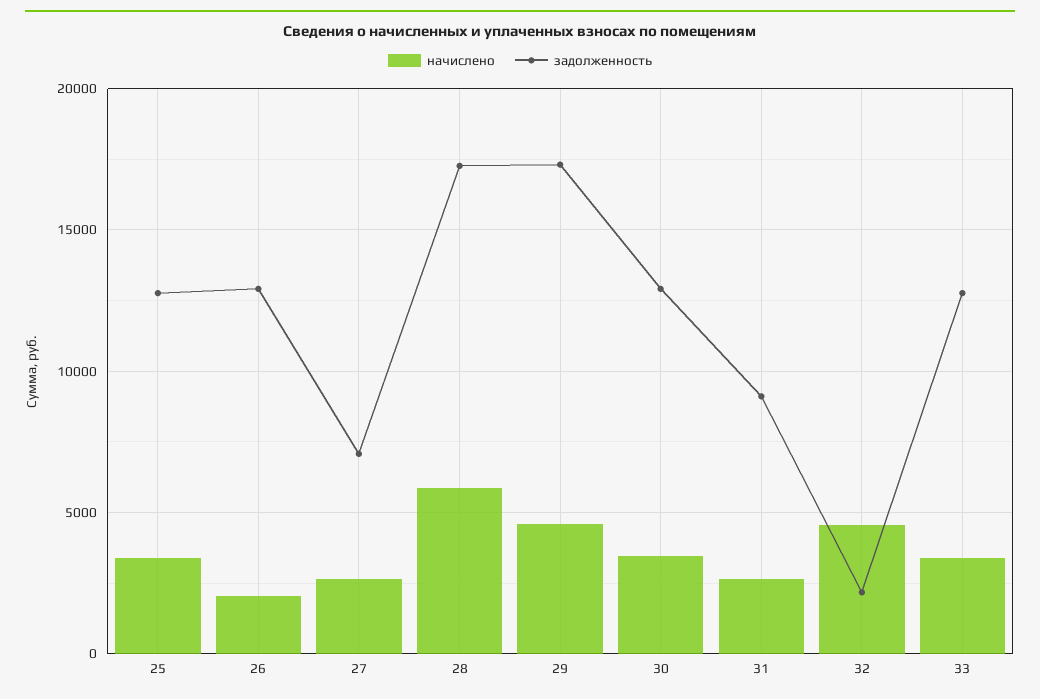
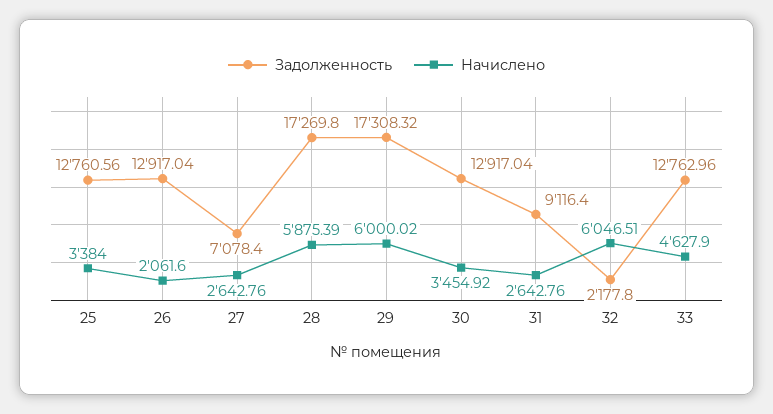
начислено, 29: 4500 -> 6000.02
начислено, 32: 4500 -> 6046.51
начислено, 33: 3500 -> 4627.9

